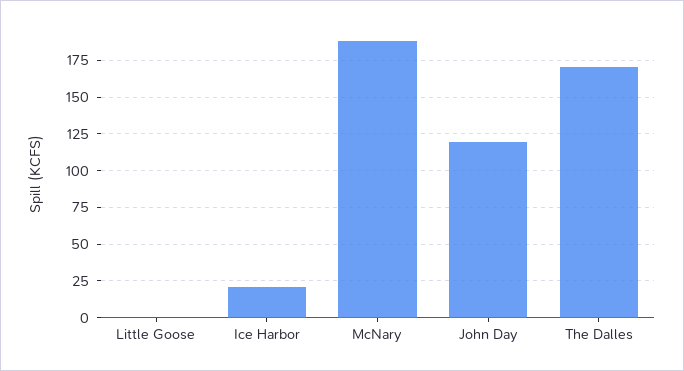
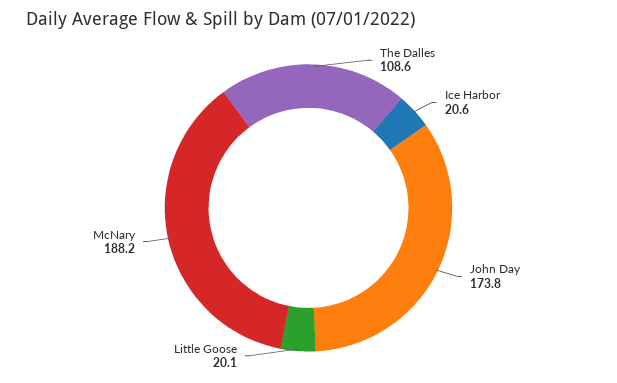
Little Goose: 0 -> 20.1
John Day: 120 -> 173.8
The Dalles: 170 -> 108.6

